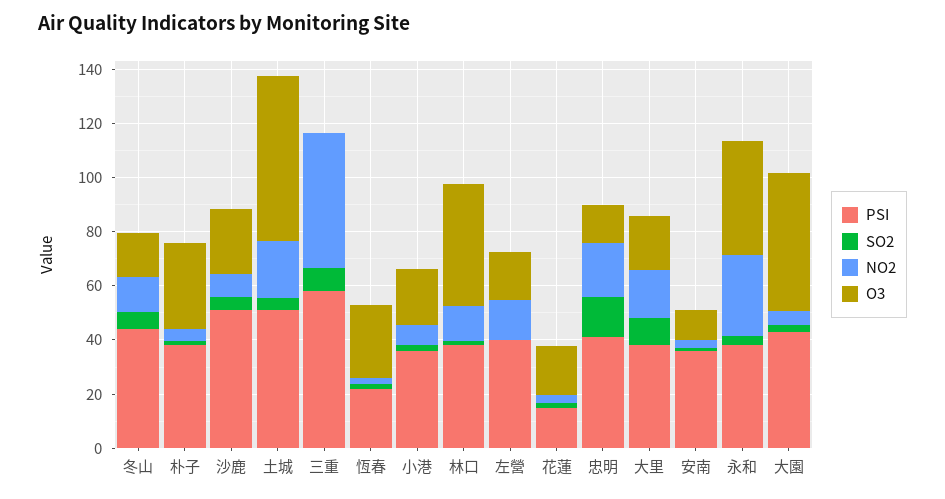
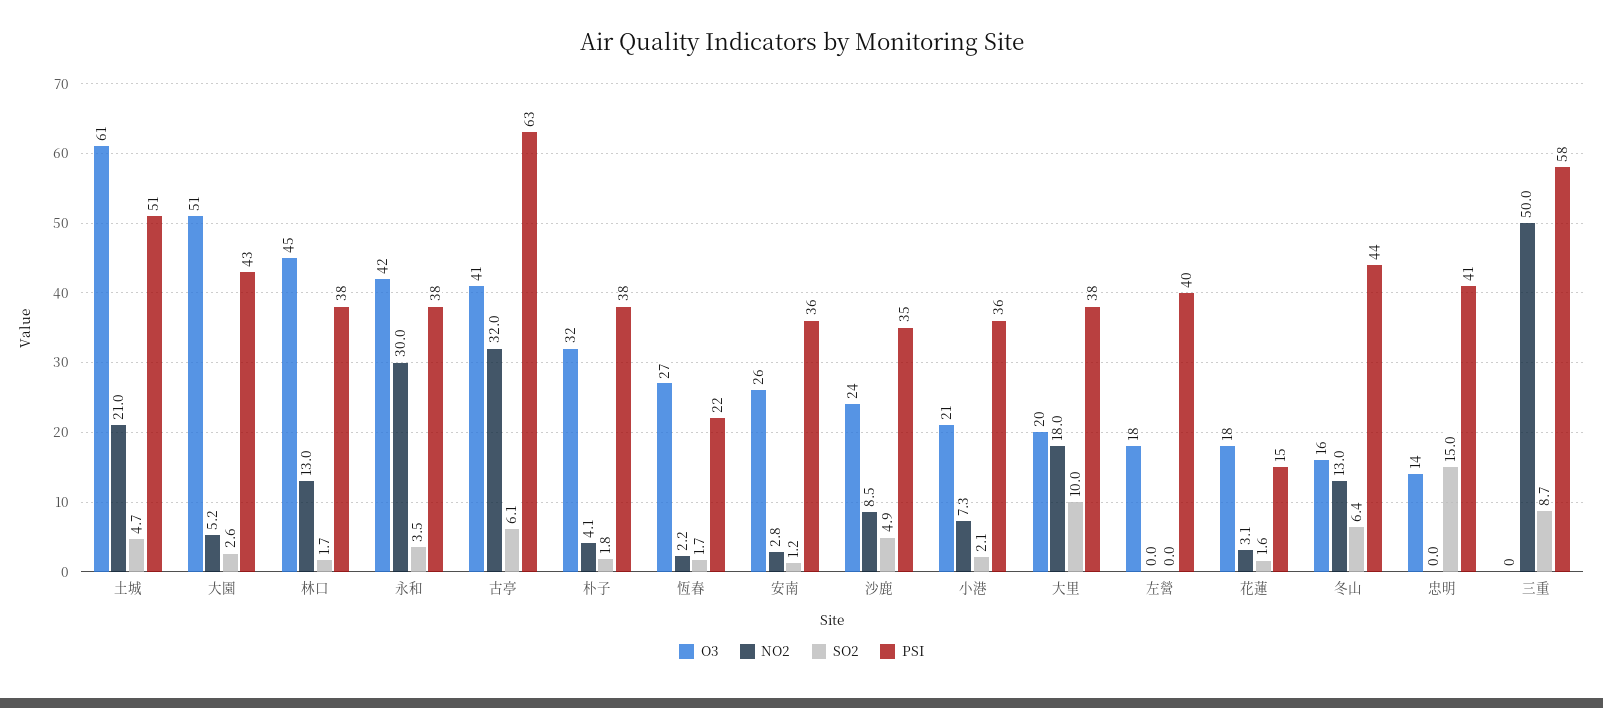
PSI, 沙鹿: 50 -> 35
NO2, 左營: 15 -> 0
NO2, 忠明: 20 -> 0
O3, 安南: 10 -> 26
O3, 古亭: none -> 41
NO2, 古亭: none -> 32
SO2, 古亭: none -> 6.1
PSI, 古亭: none -> 63

